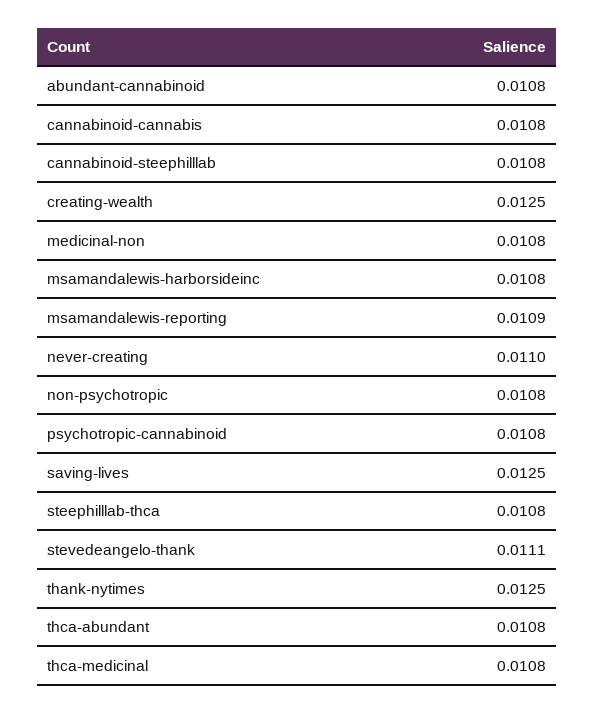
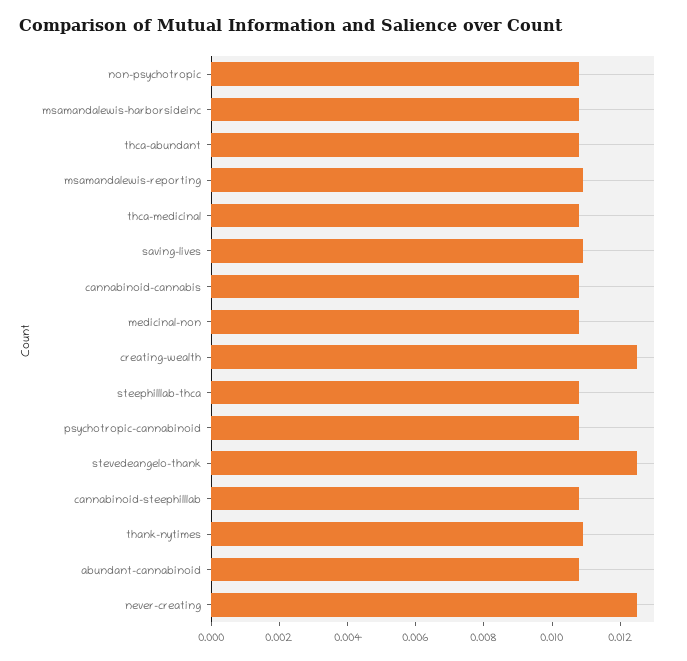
never-creating: 0.011 -> 0.0125
saving-lives: 0.0125 -> 0.011
stevedeangelo-thank: 0.0111 -> 0.0125
thank-nytimes: 0.0125 -> 0.011

